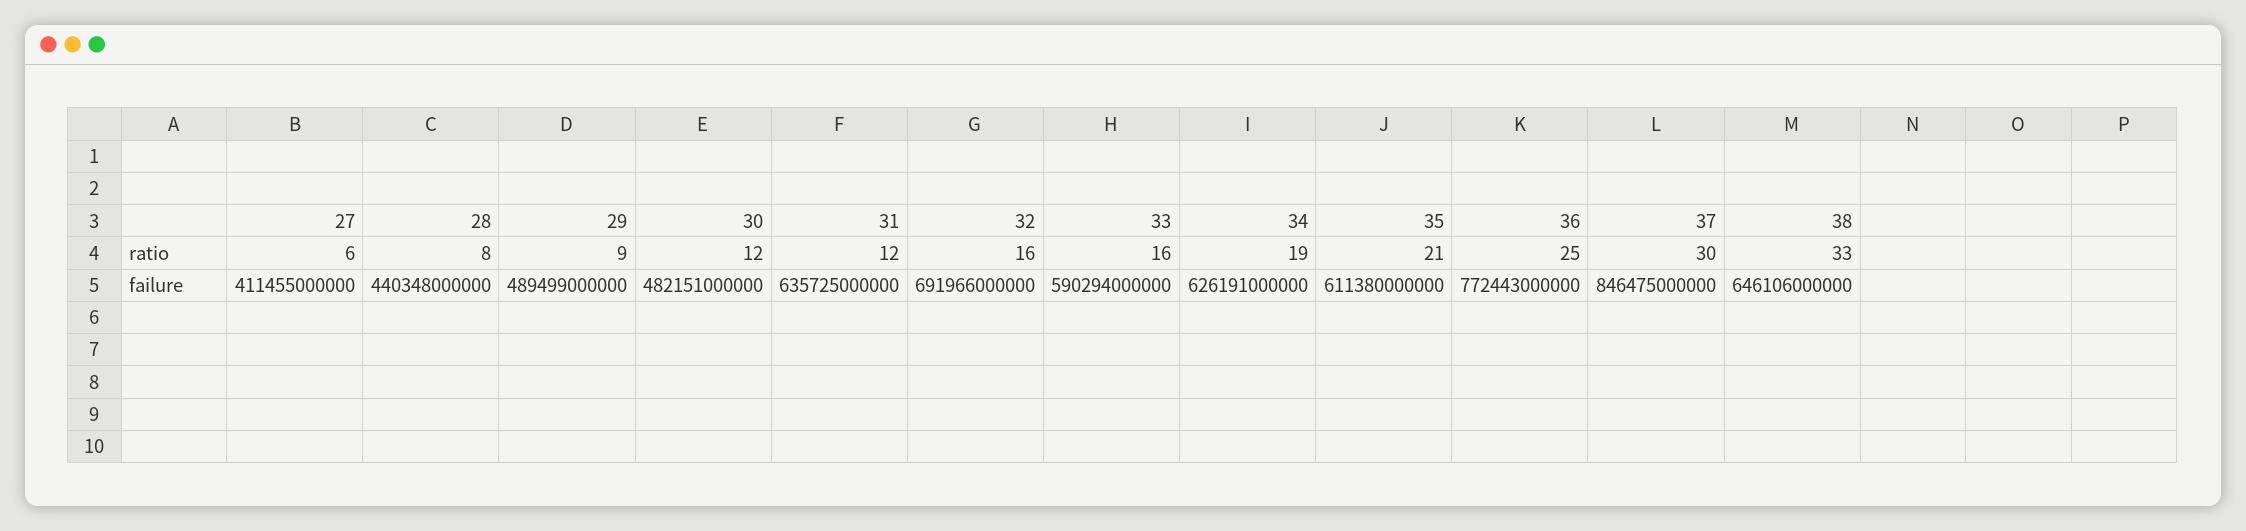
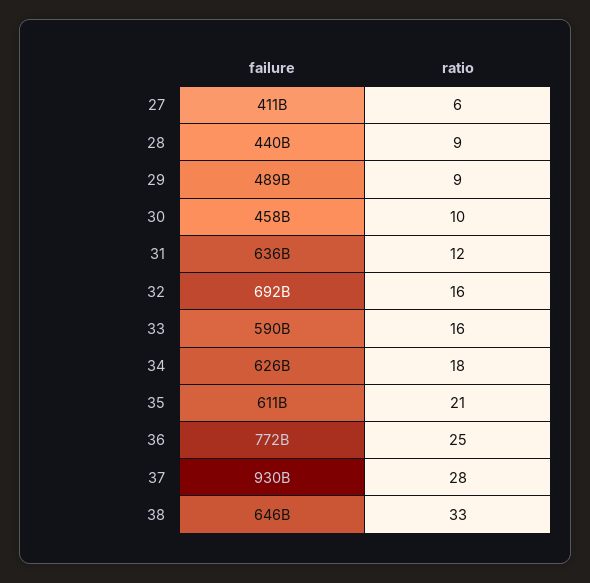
28, ratio: 8 -> 9
30, ratio: 12 -> 10
34, ratio: 19 -> 18
37, ratio: 30 -> 28
30, failure: 482151000000 -> 458000000000
37, failure: 846475000000 -> 930000000000

